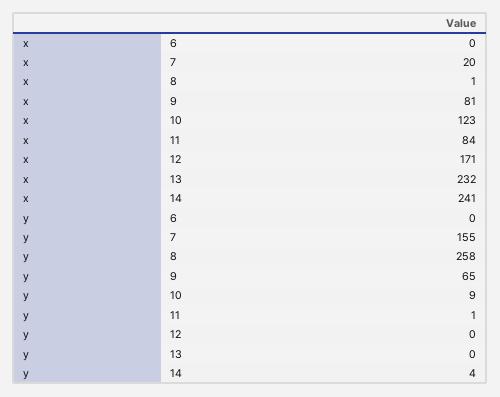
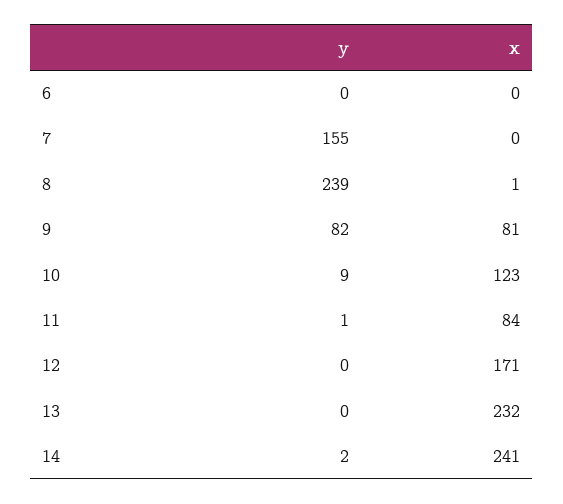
x, 7: 20 -> 0
y, 8: 258 -> 239
y, 9: 65 -> 82
y, 14: 4 -> 2

